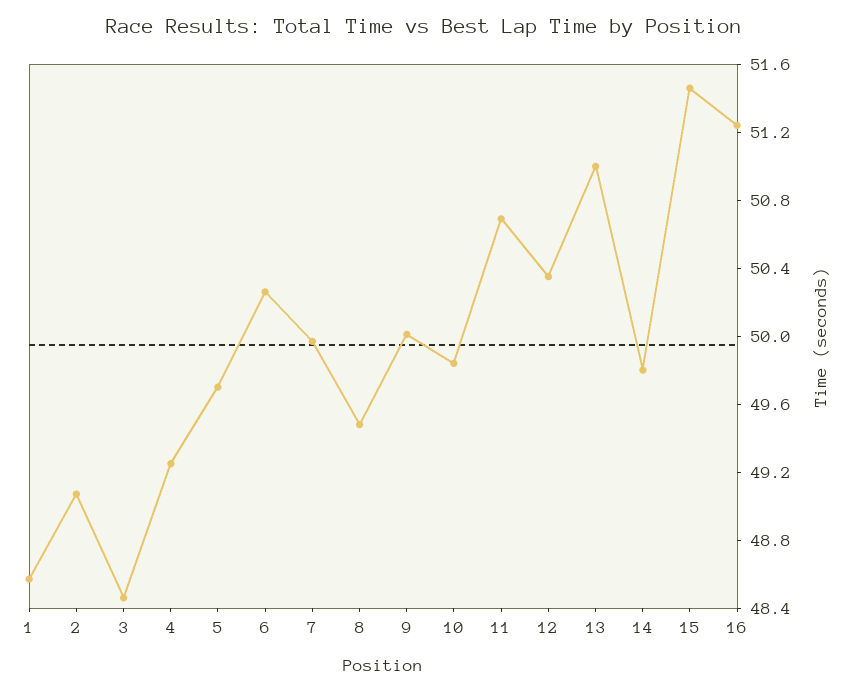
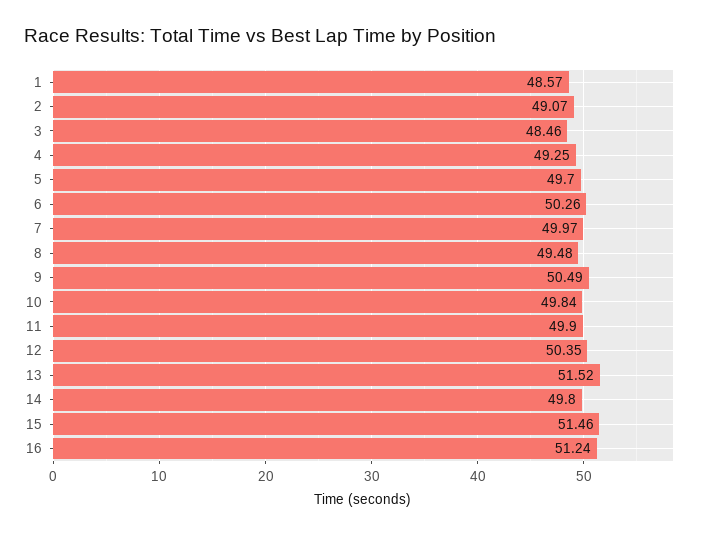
9: 50 -> 50.49
11: 50.7 -> 49.9
13: 51 -> 51.52

